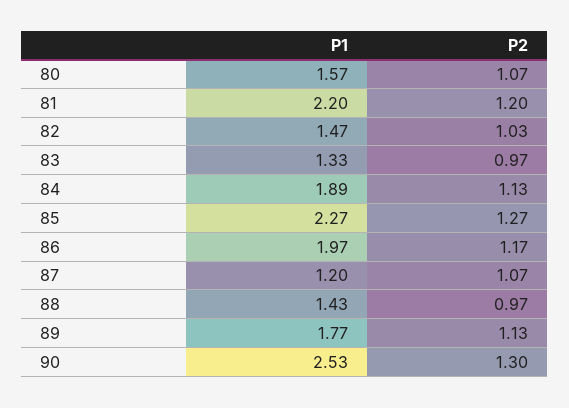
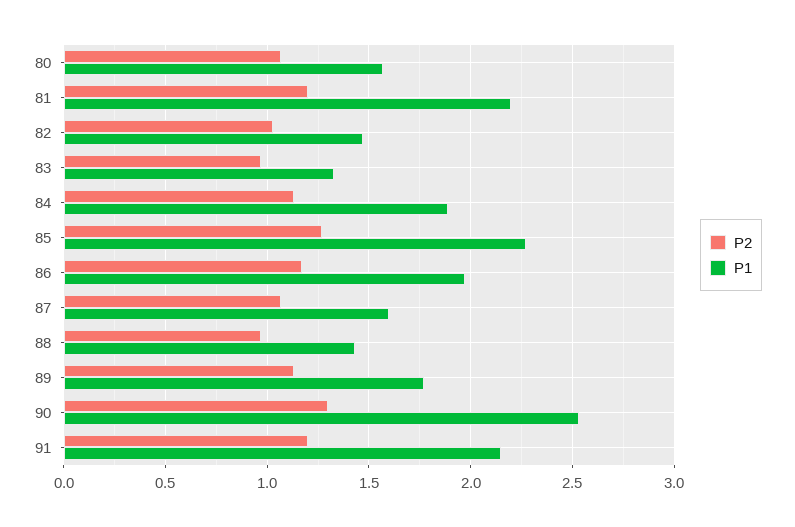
P1, 87: 1.2 -> 1.6
P2, 91: none -> 1.2
P1, 91: none -> 2.15

